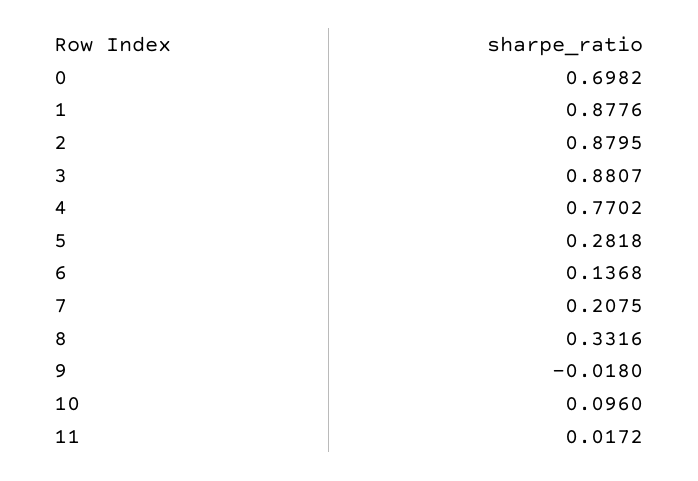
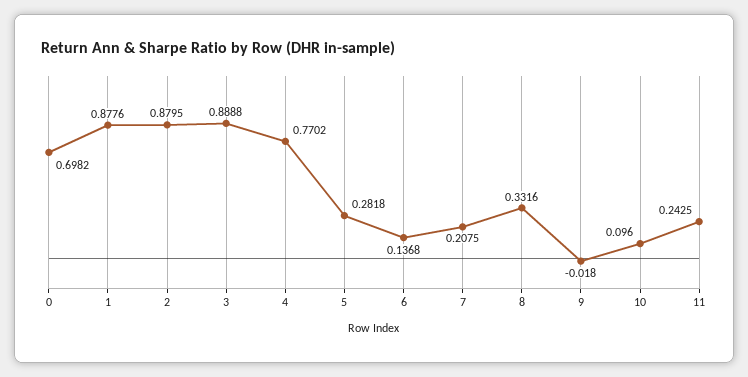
3: 0.8807 -> 0.8888
11: 0.0172 -> 0.2425

